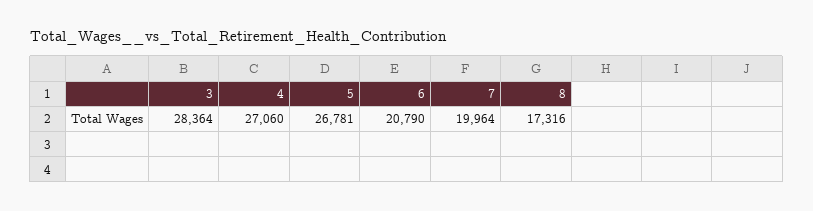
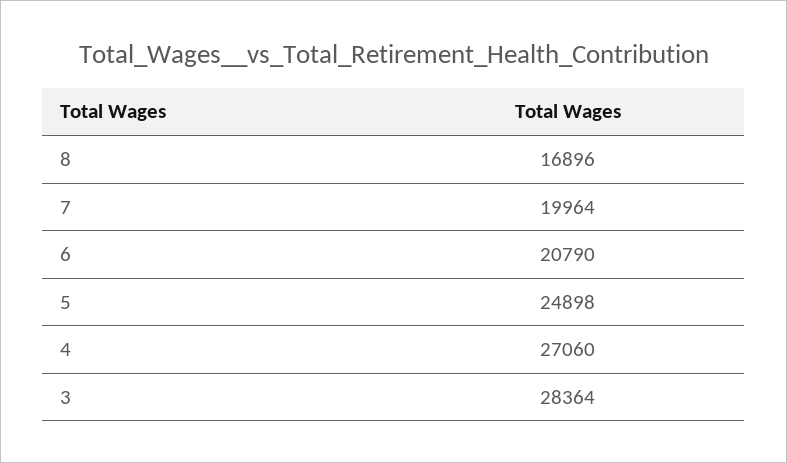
5: 26781 -> 24898
8: 17316 -> 16896

